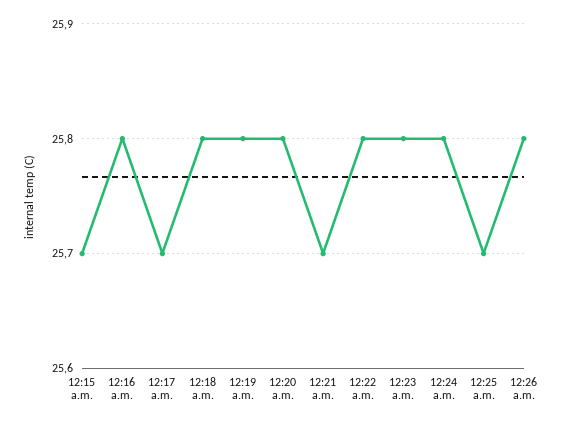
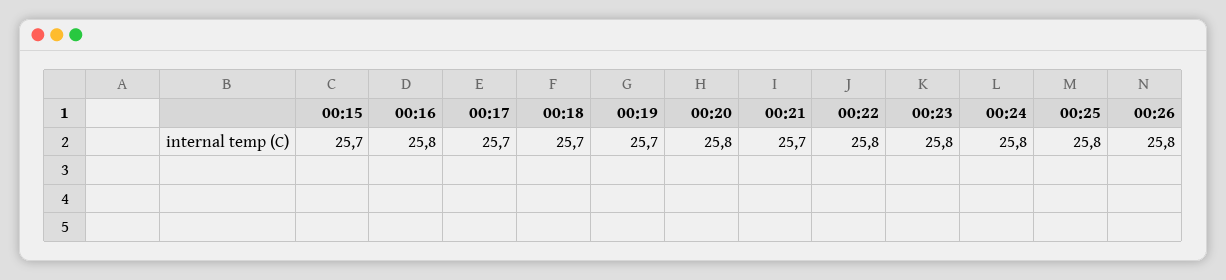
12:18 a.m.: 25.8 -> 25.7
12:19 a.m.: 25.8 -> 25.7
12:25 a.m.: 25.7 -> 25.8

